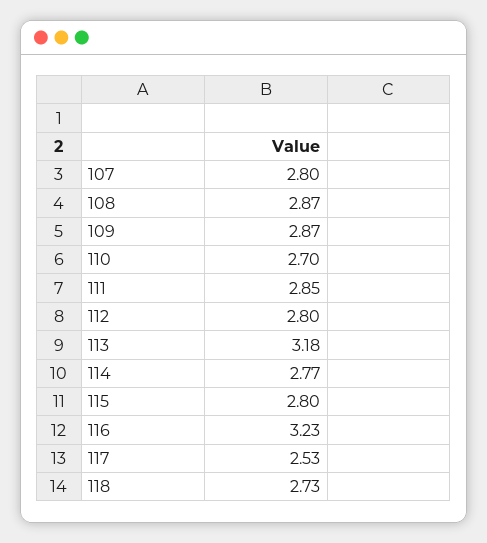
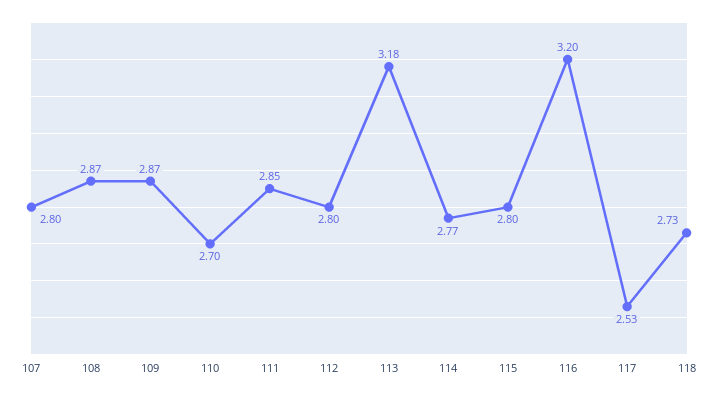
116: 3.23 -> 3.2

